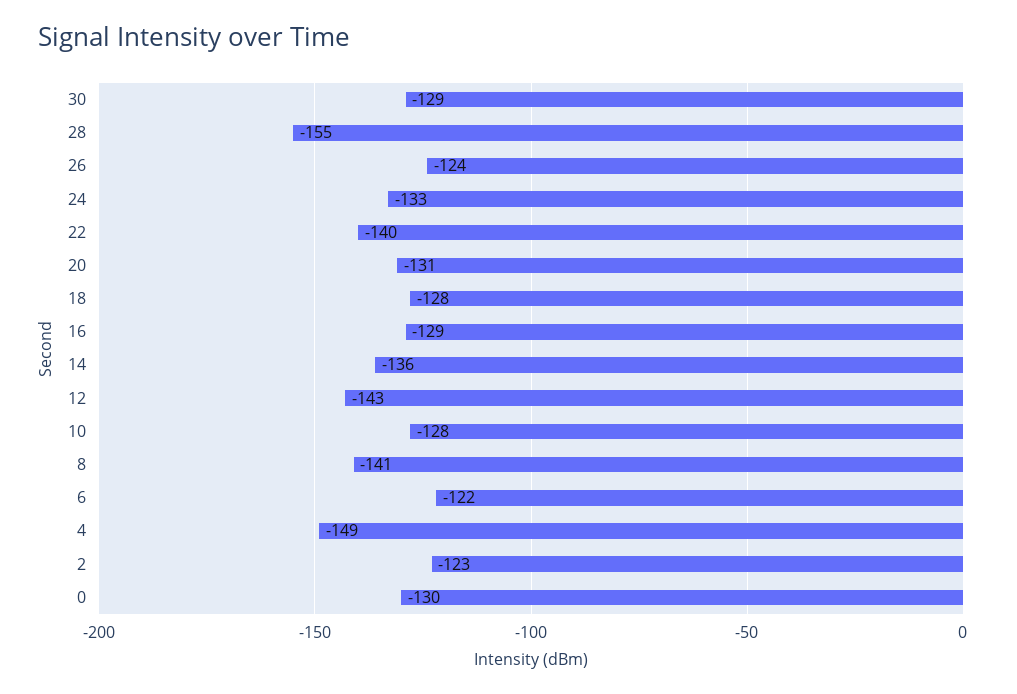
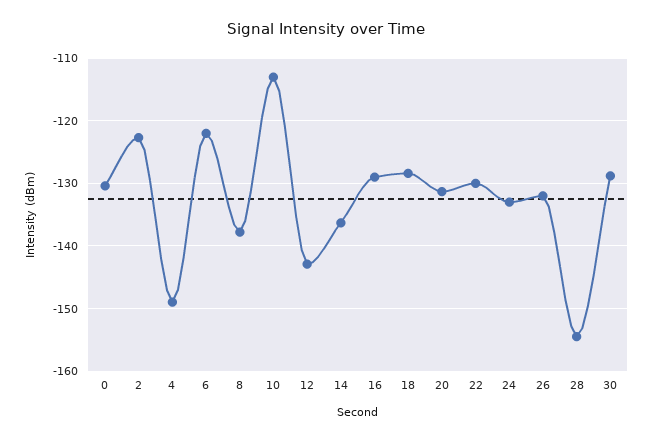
26: -124 -> -132
22: -140 -> -130
10: -128 -> -113
8: -141 -> -138

